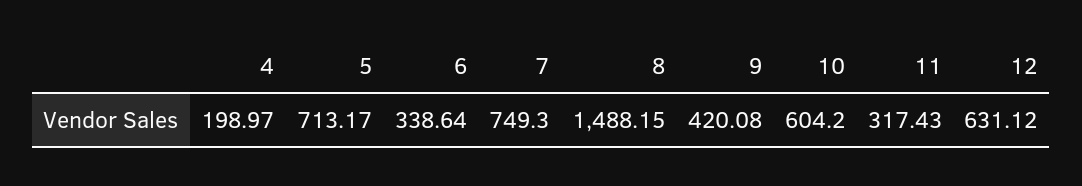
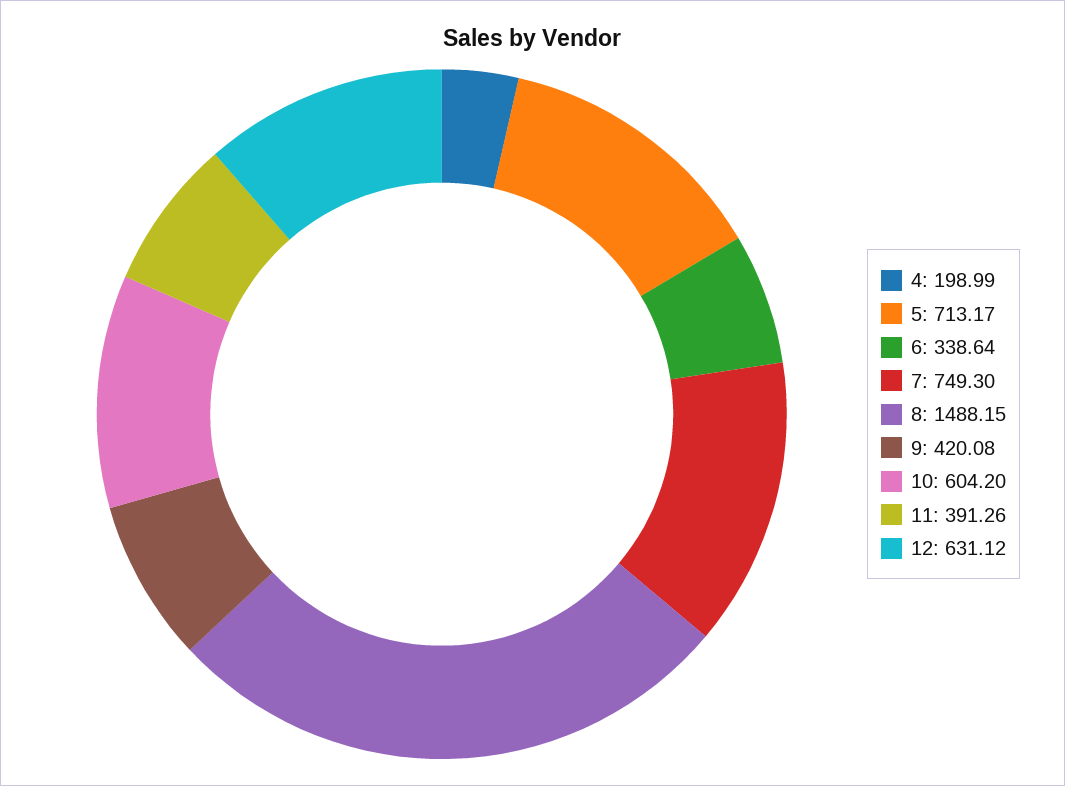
4: 198.97 -> 198.99
11: 317.43 -> 391.26

